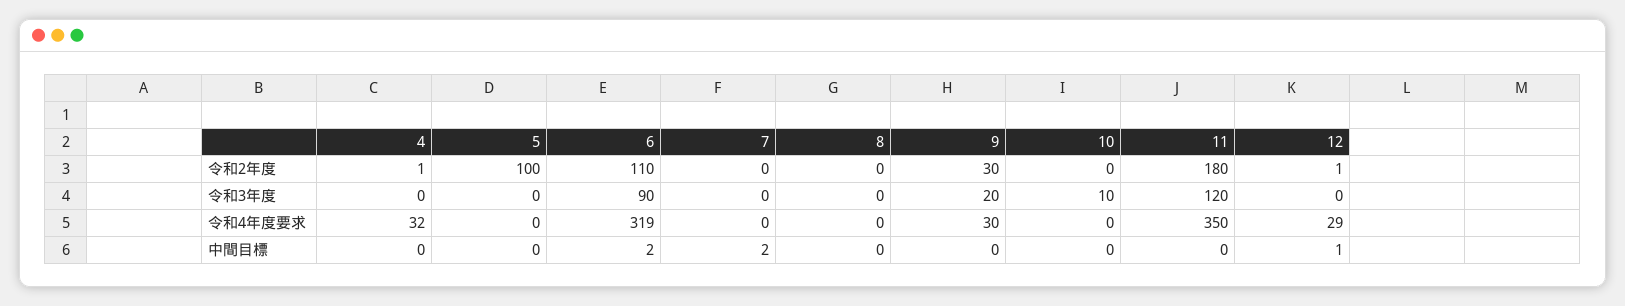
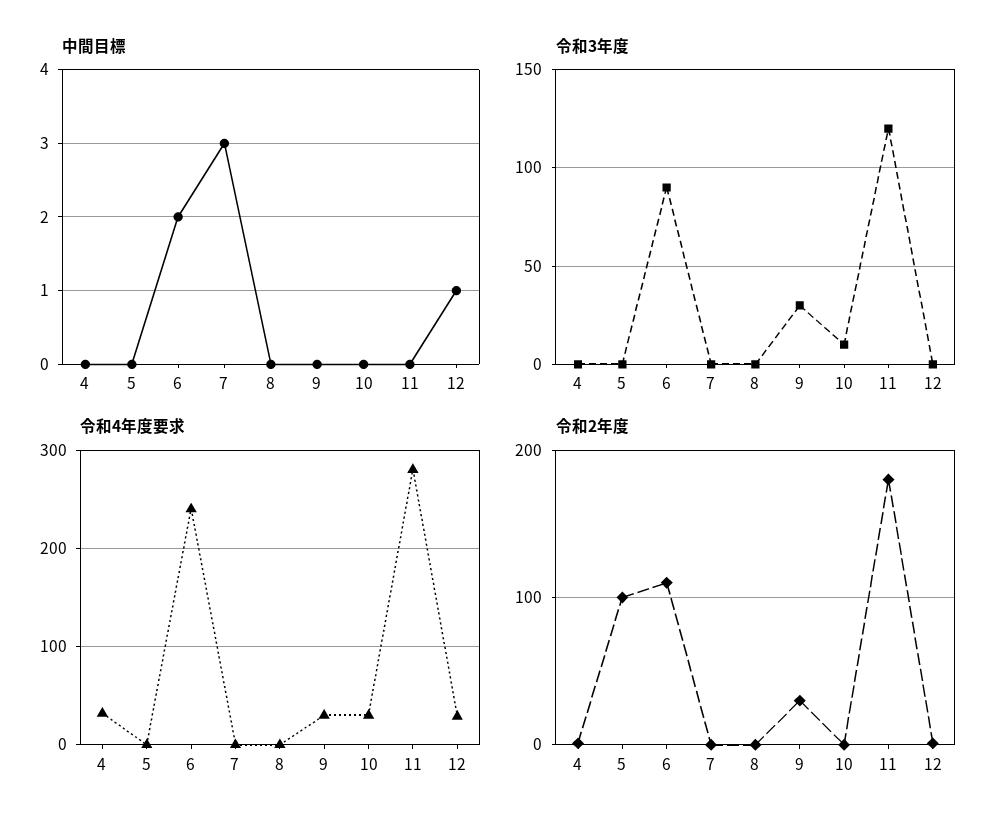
令和3年度, 9: 20 -> 30
令和4年度要求, 6: 319 -> 240
令和4年度要求, 10: 0 -> 30
令和4年度要求, 11: 350 -> 280
中間目標, 7: 2 -> 3

